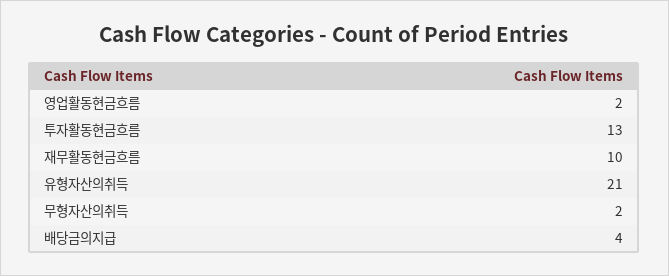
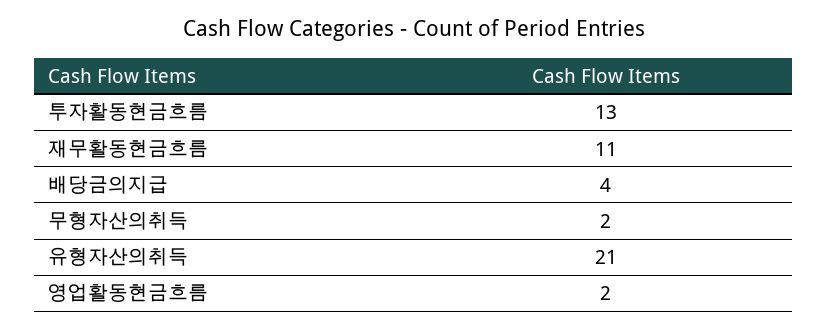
재무활동현금흐름: 10 -> 11

